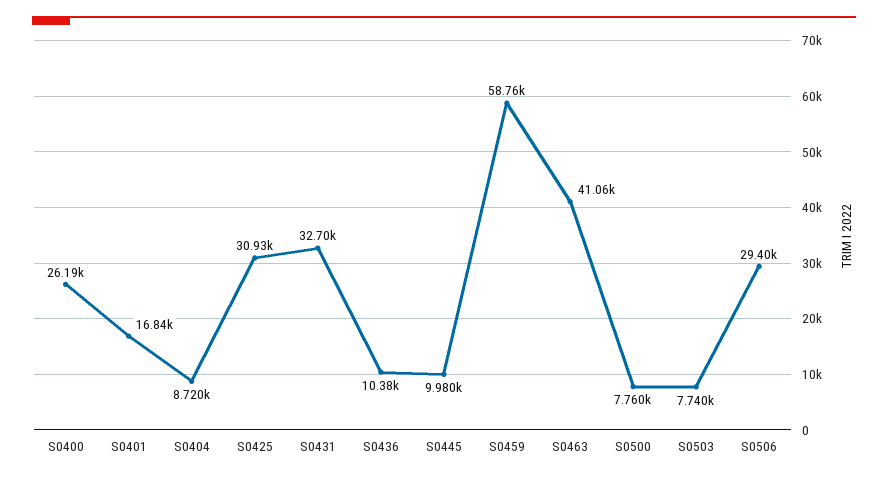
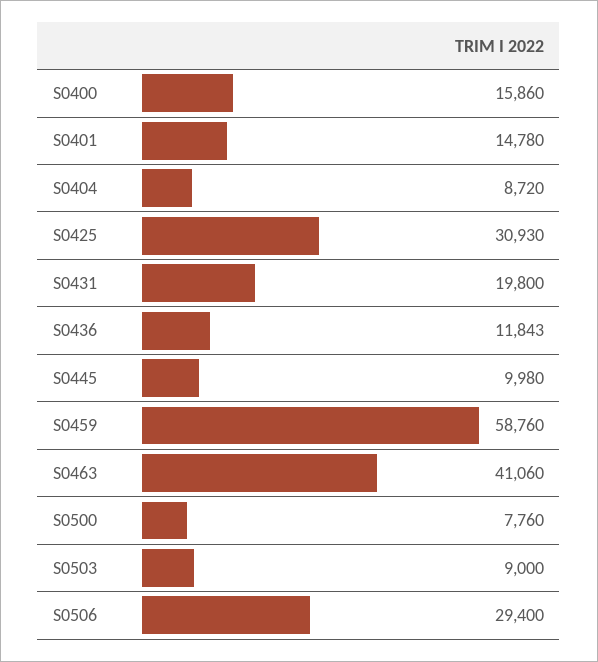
S0400: 26190 -> 15860
S0401: 16840 -> 14780
S0431: 32700 -> 19800
S0436: 10380 -> 11843
S0503: 7740 -> 9000

